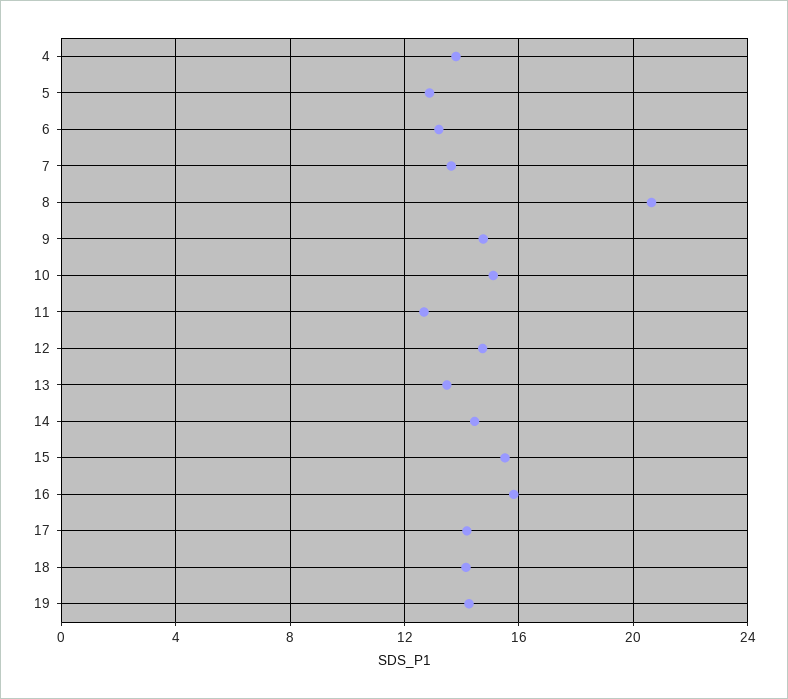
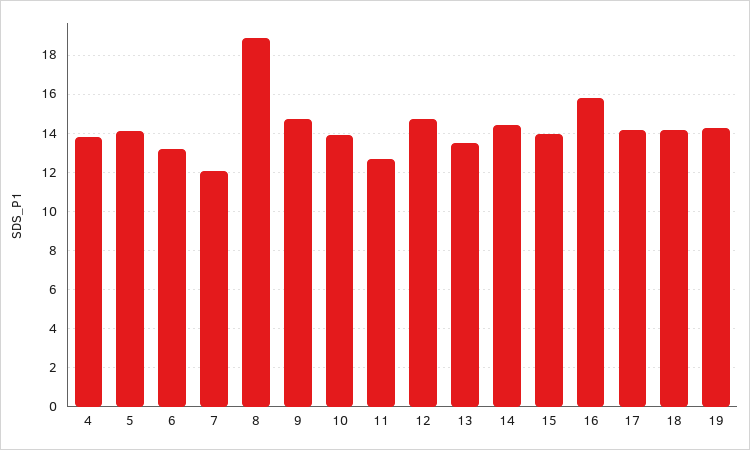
5: 13 -> 14
7: 13.5 -> 12
8: 20.5 -> 19
10: 15 -> 14
15: 15.5 -> 14

